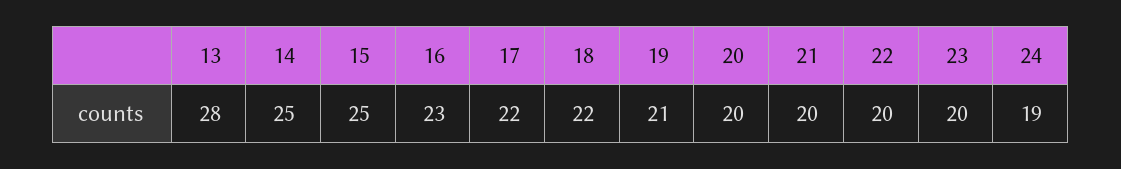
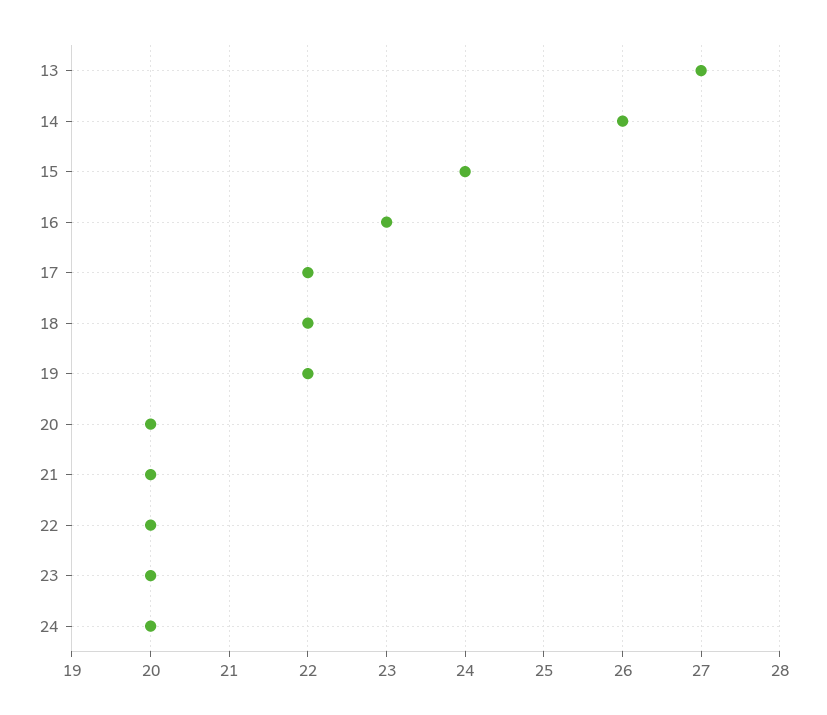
13: 28 -> 27
14: 25 -> 26
15: 25 -> 24
19: 21 -> 22
24: 19 -> 20

